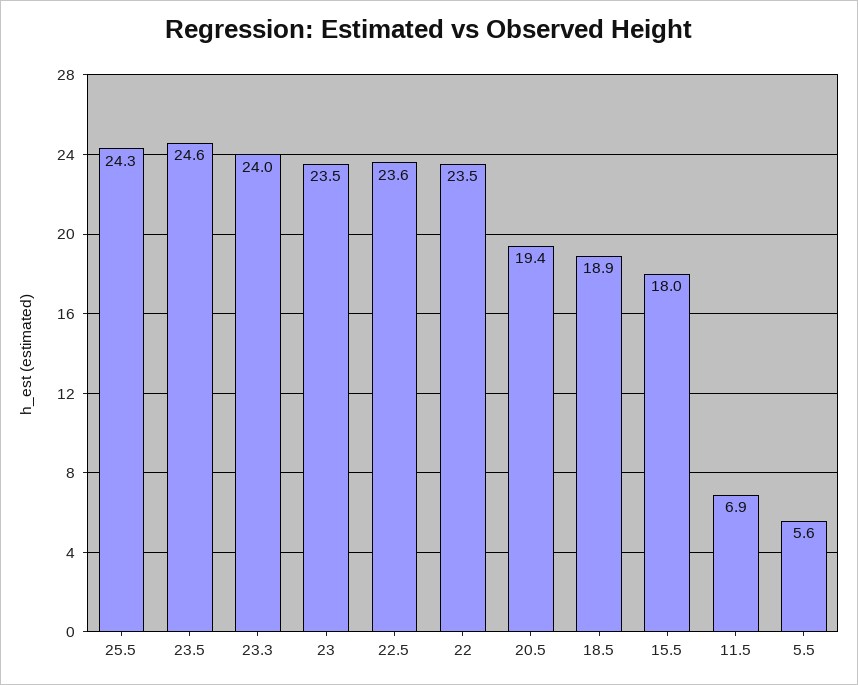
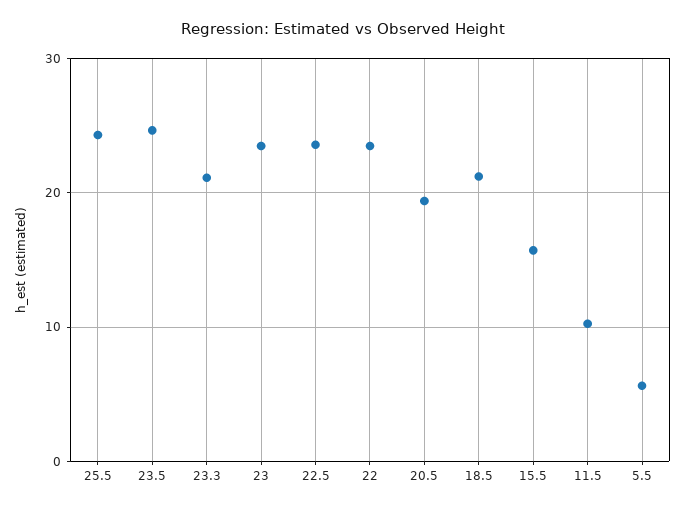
23.3: 24 -> 21
18.5: 18.9 -> 21
15.5: 18 -> 16
11.5: 6.9 -> 10

